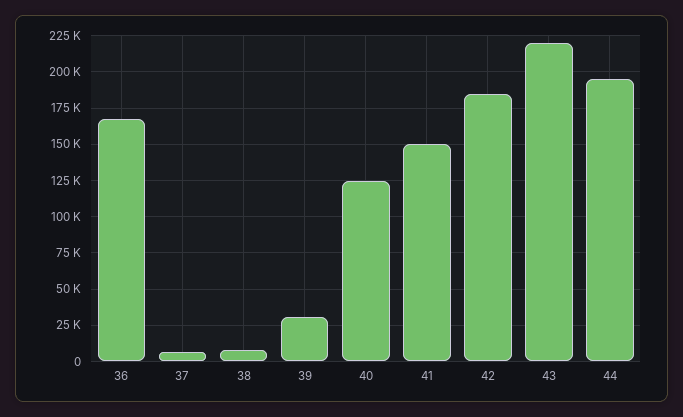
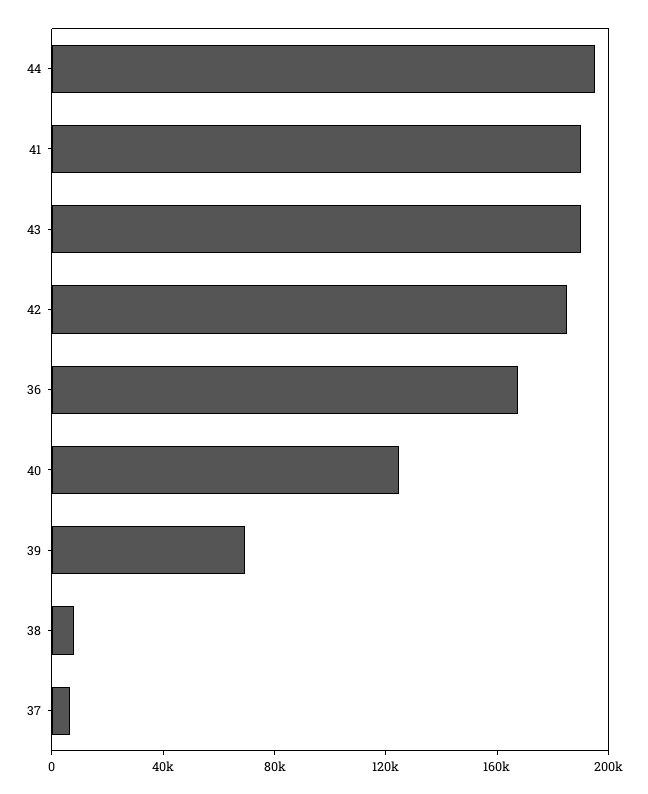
39: 30000 -> 70000
41: 150000 -> 190000
43: 220000 -> 190000

